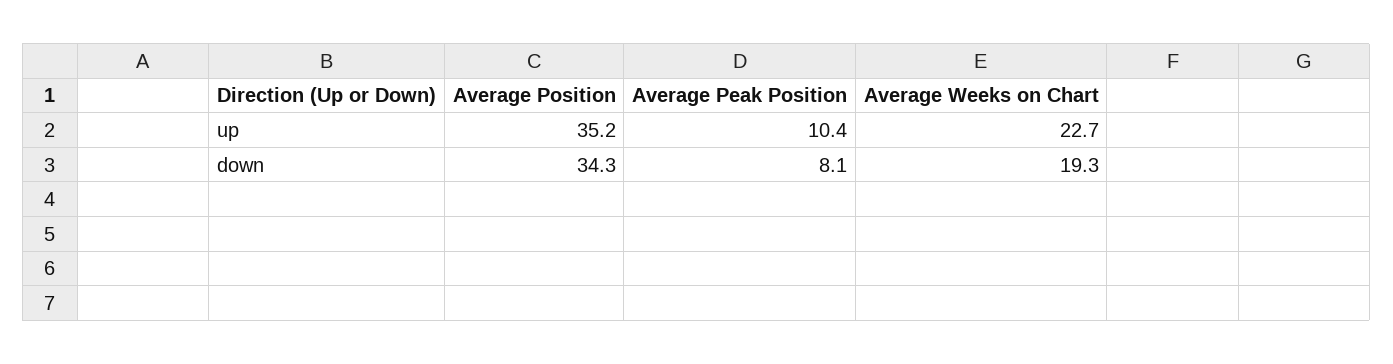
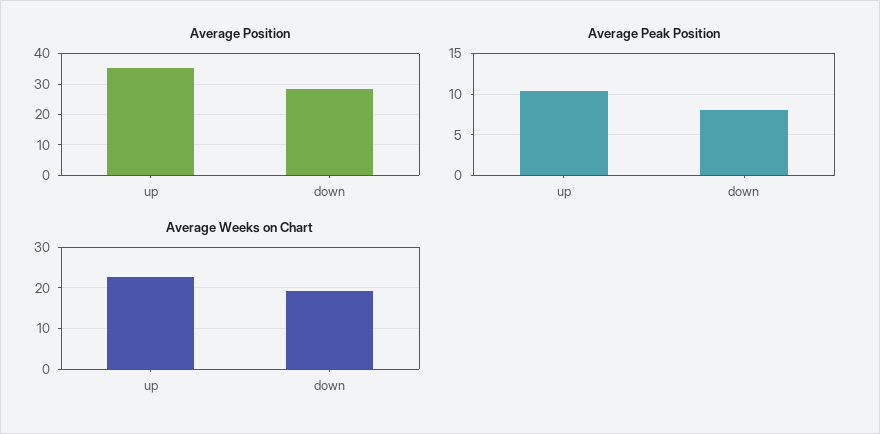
Average Position, down: 34.3 -> 28

